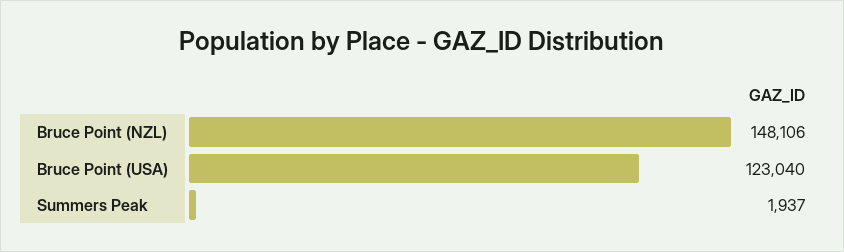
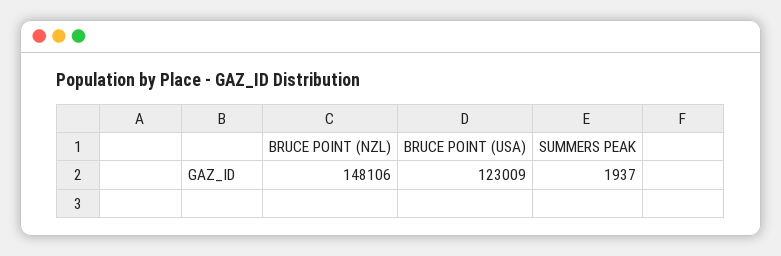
Bruce Point (USA): 123040 -> 123009

